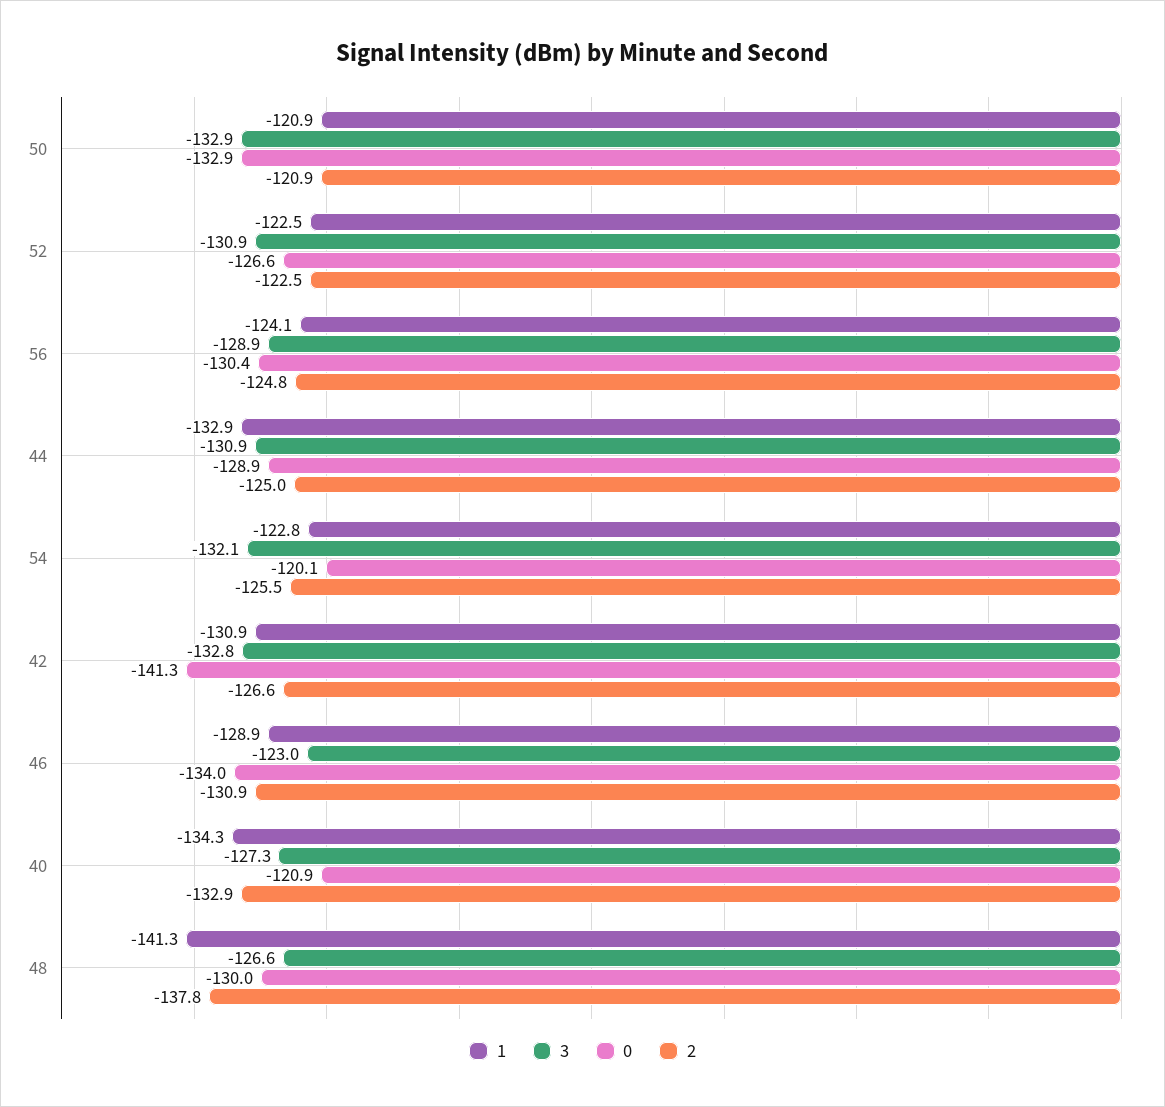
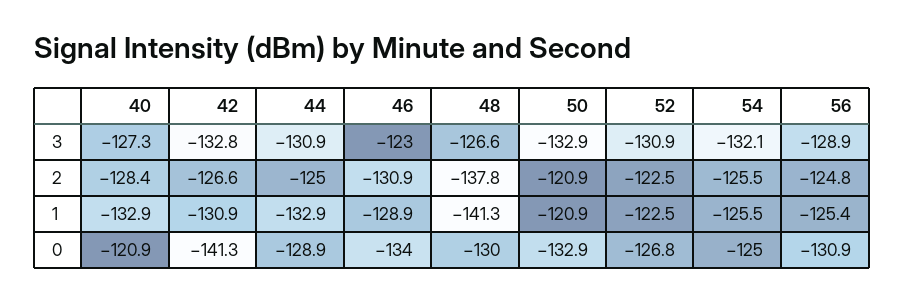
0, 52: -126.6 -> -126.8
1, 56: -124.1 -> -125.4
0, 56: -130.4 -> -130.9
1, 54: -122.8 -> -125.5
0, 54: -120.1 -> -125
1, 40: -134.3 -> -132.9
2, 40: -132.9 -> -128.4

